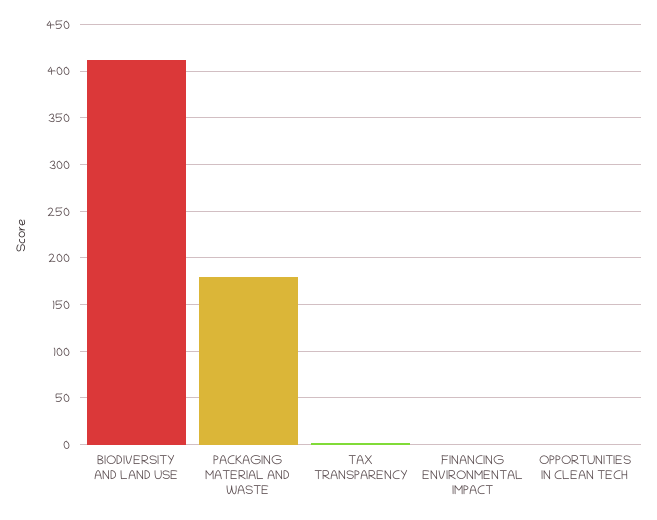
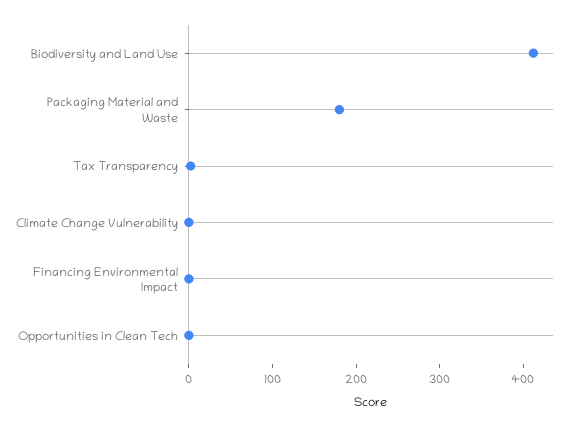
Climate Change Vulnerability: none -> 0

